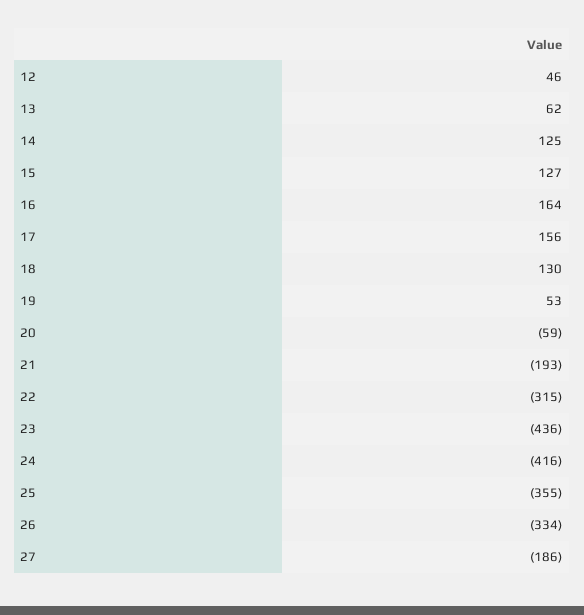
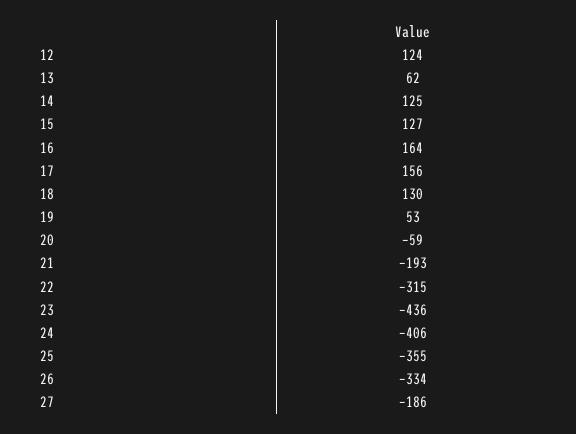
12: 46 -> 124
24: -416 -> -406

